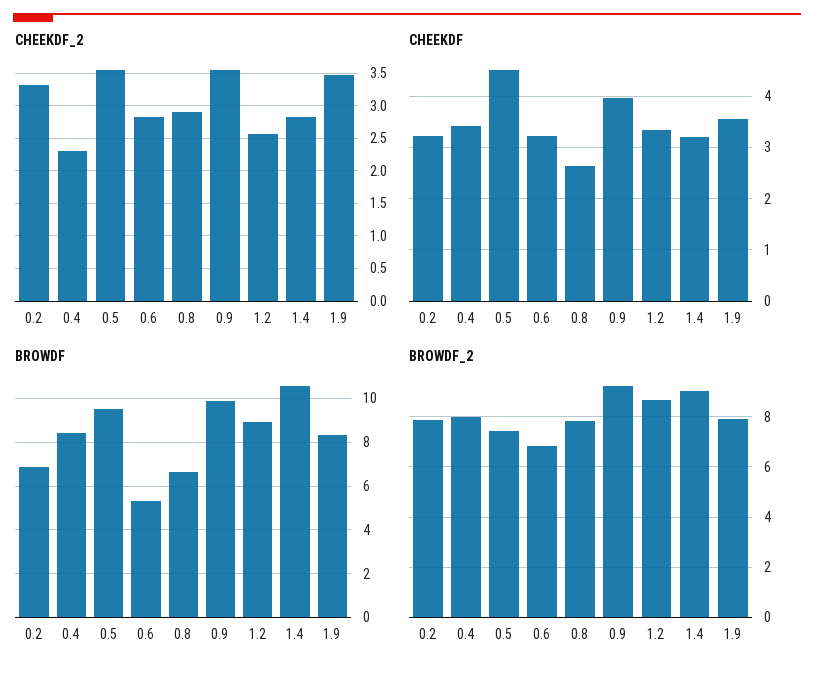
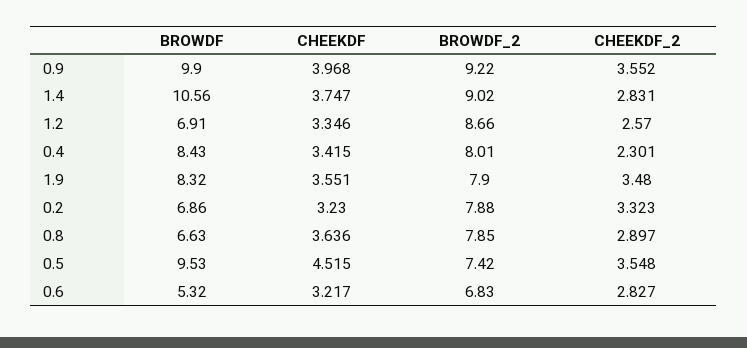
CHEEKDF, 0.8: 2.6 -> 3.636
CHEEKDF, 1.4: 3.2 -> 3.747
BROWDF, 1.2: 9 -> 6.91

